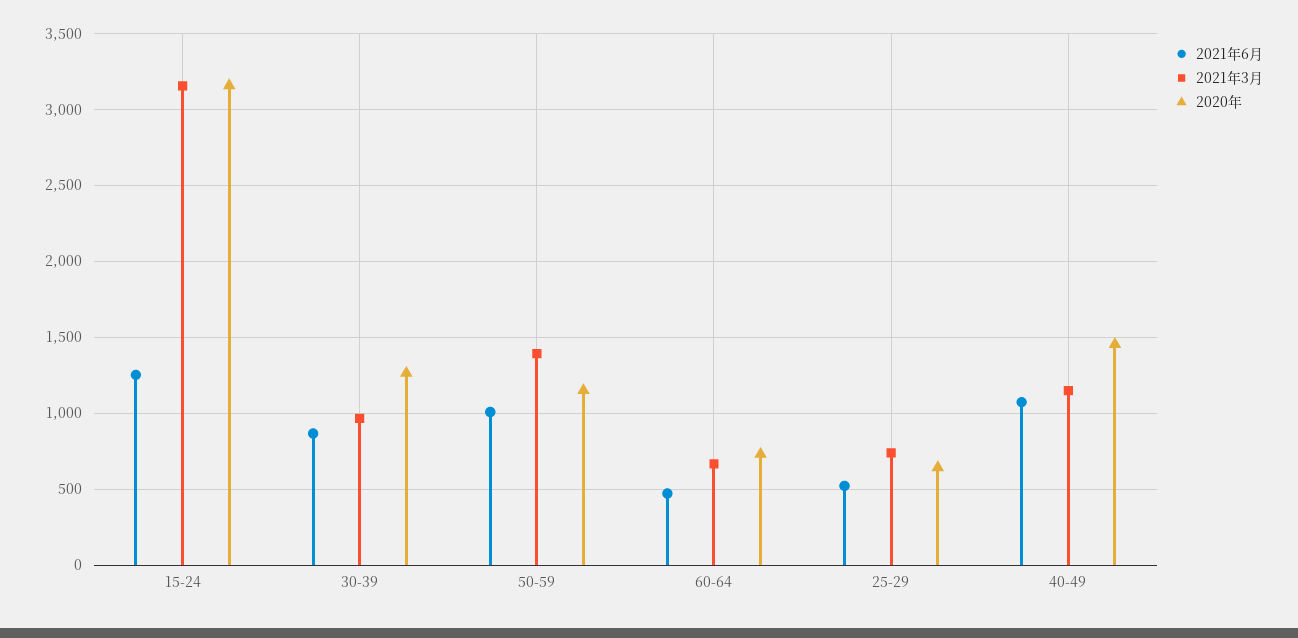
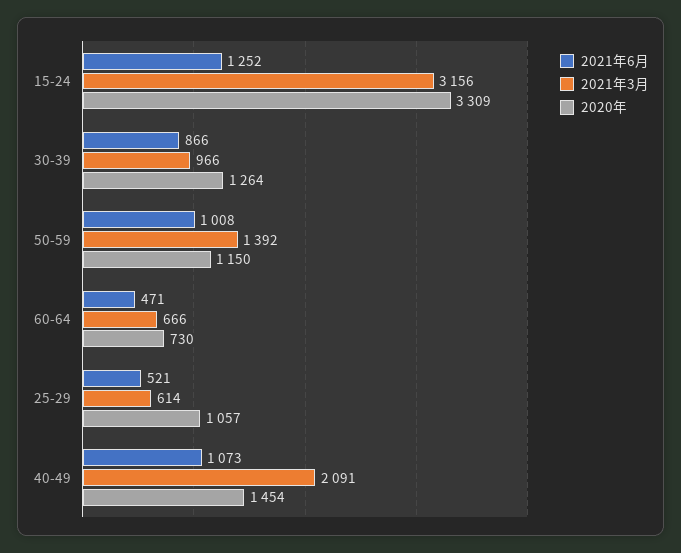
2020年, 15-24: 3150 -> 3309
2021年3月, 25-29: 750 -> 614
2020年, 25-29: 650 -> 1057
2021年3月, 40-49: 1150 -> 2091

